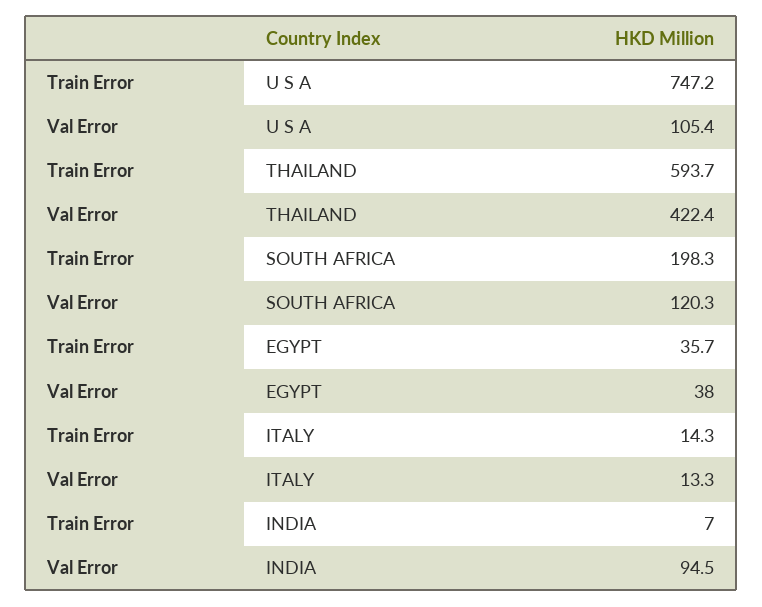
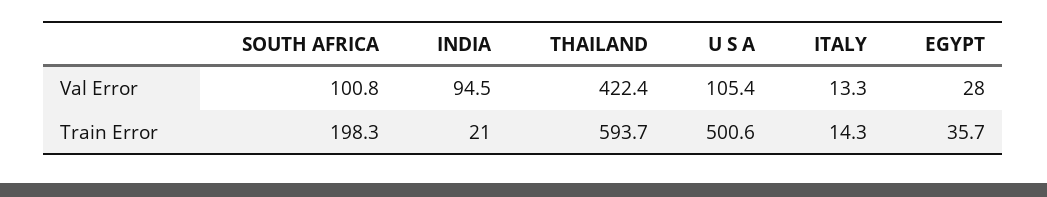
Train Error, U S A: 747.2 -> 500.6
Val Error, SOUTH AFRICA: 120.3 -> 100.8
Val Error, EGYPT: 38 -> 28
Train Error, INDIA: 7 -> 21

